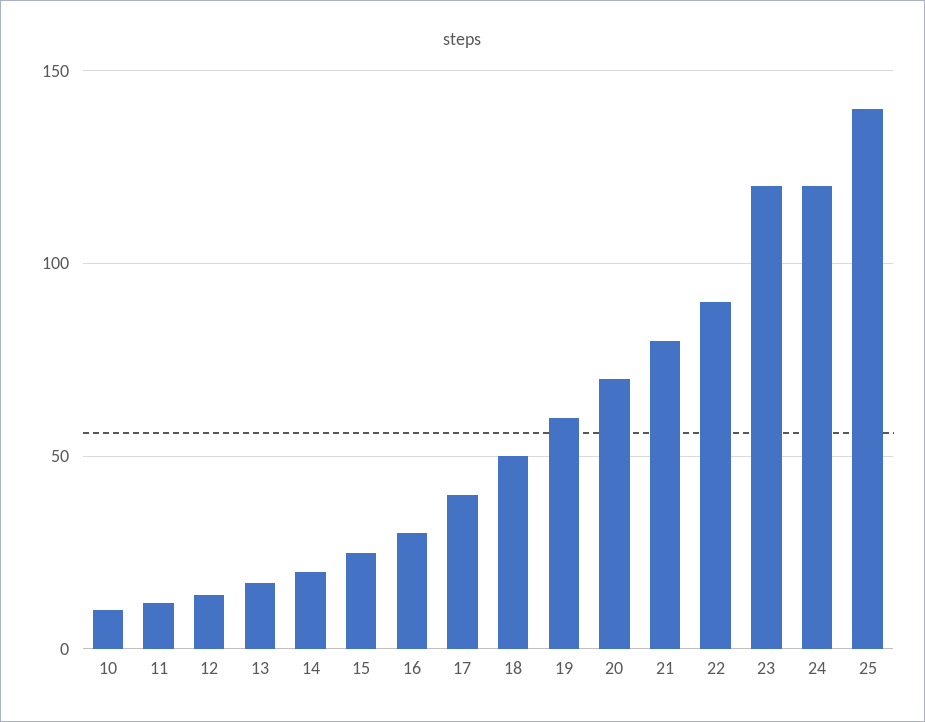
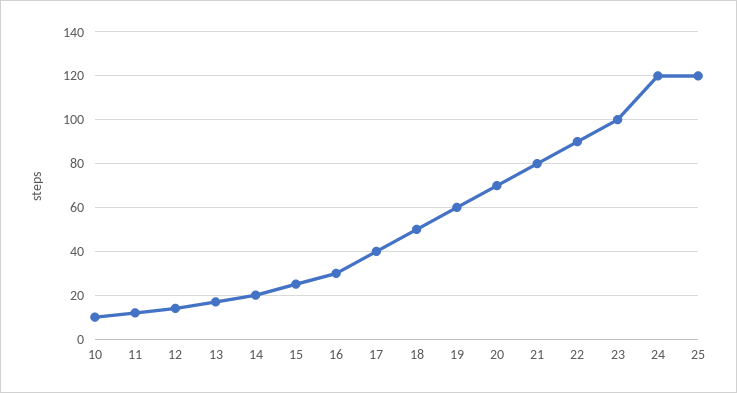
23: 120 -> 100
25: 140 -> 120

